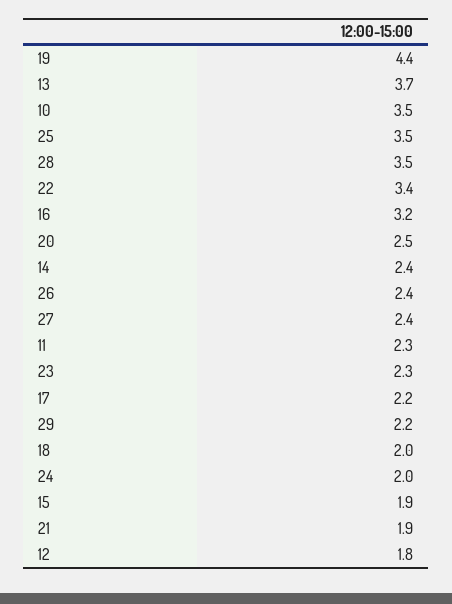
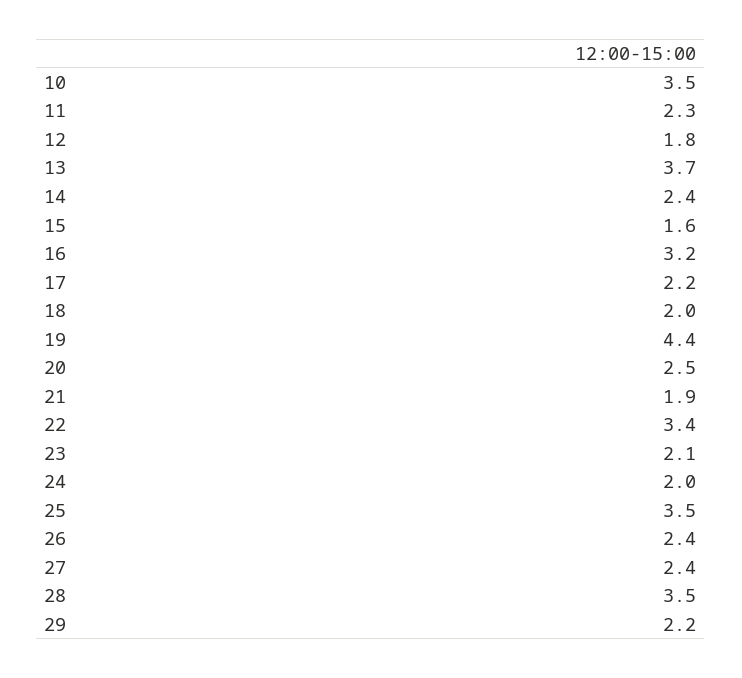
23: 2.3 -> 2.1
15: 1.9 -> 1.6

